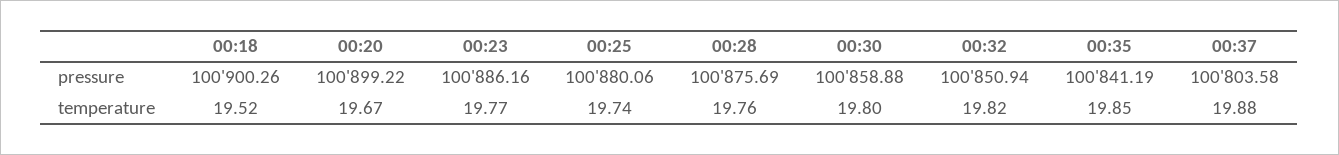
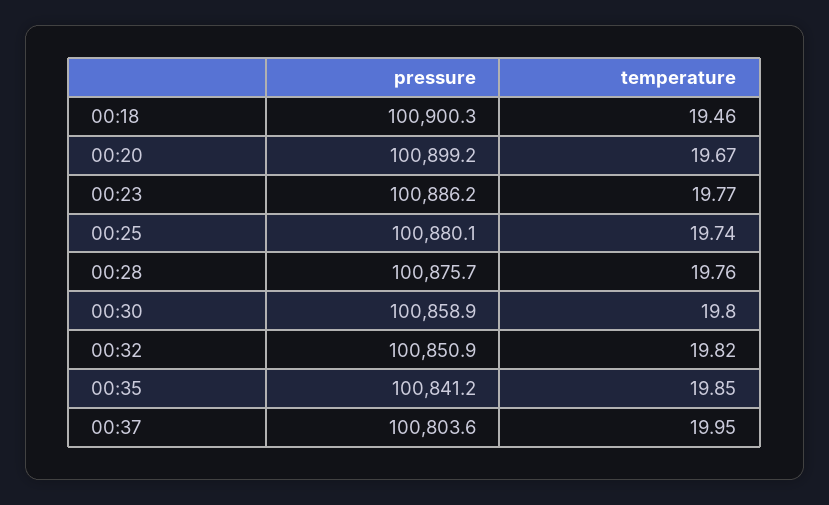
00:18, temperature: 19.52 -> 19.46
00:37, temperature: 19.88 -> 19.95

